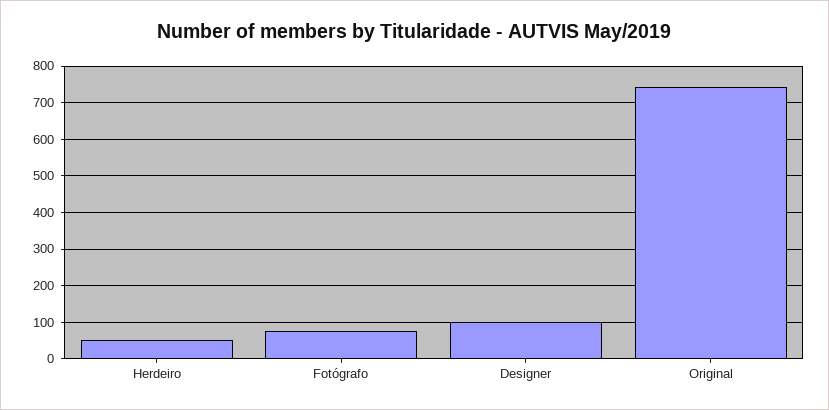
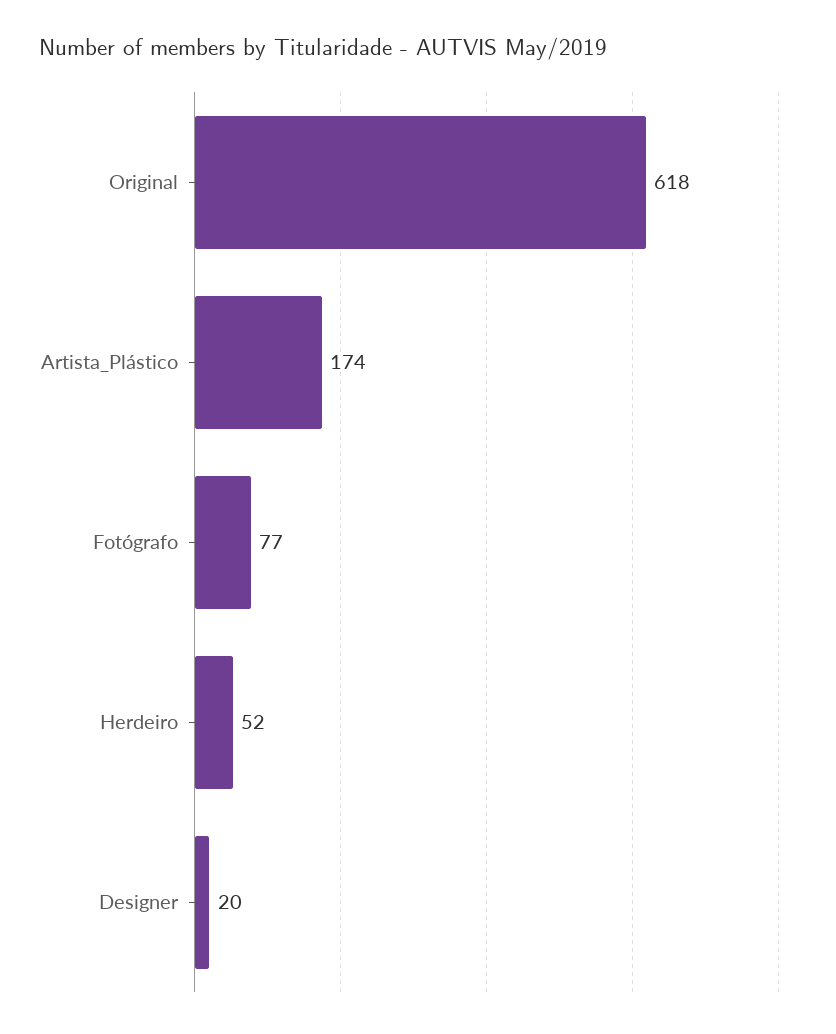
Designer: 100 -> 20
Original: 740 -> 618
Artista_Plástico: none -> 174

